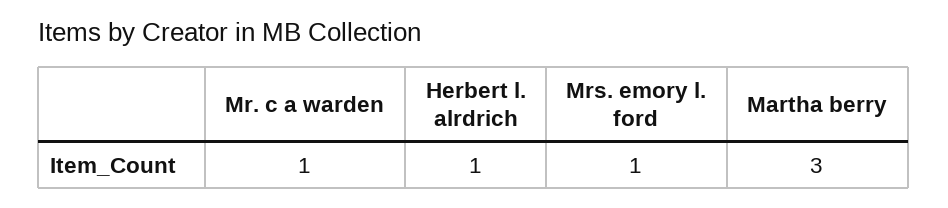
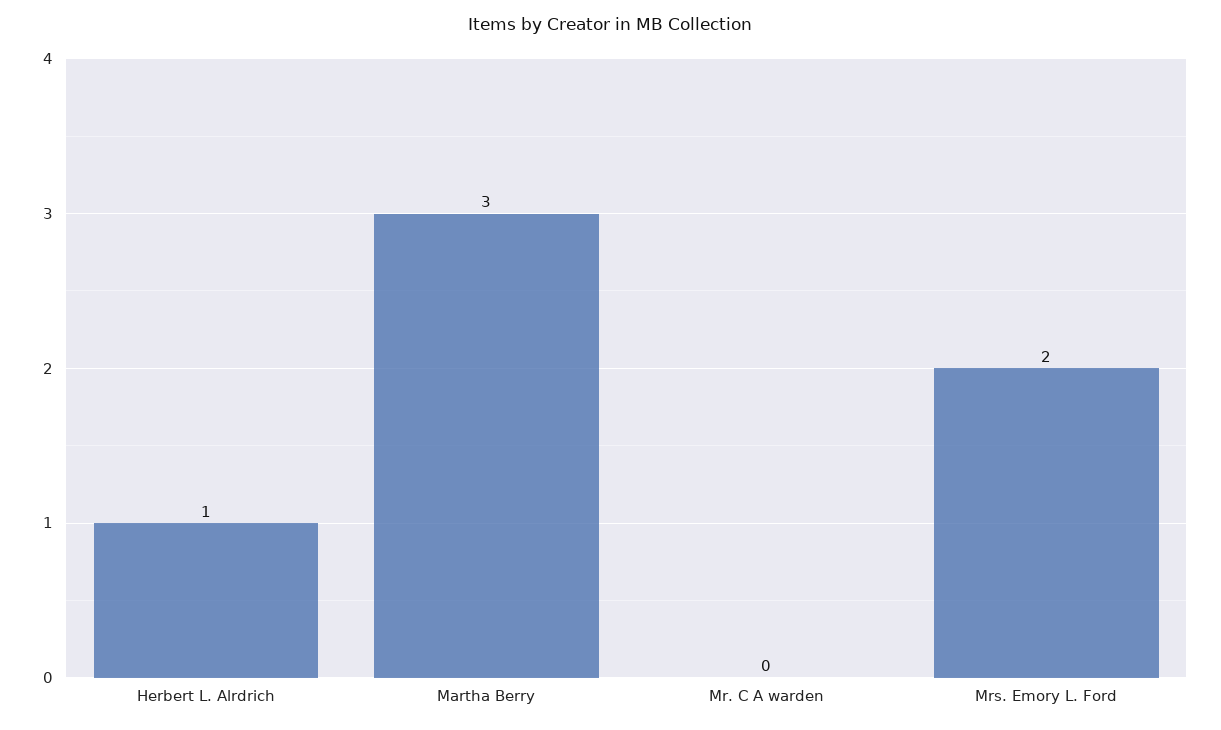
Mr. c a warden: 1 -> 0
Mrs. emory l. ford: 1 -> 2

